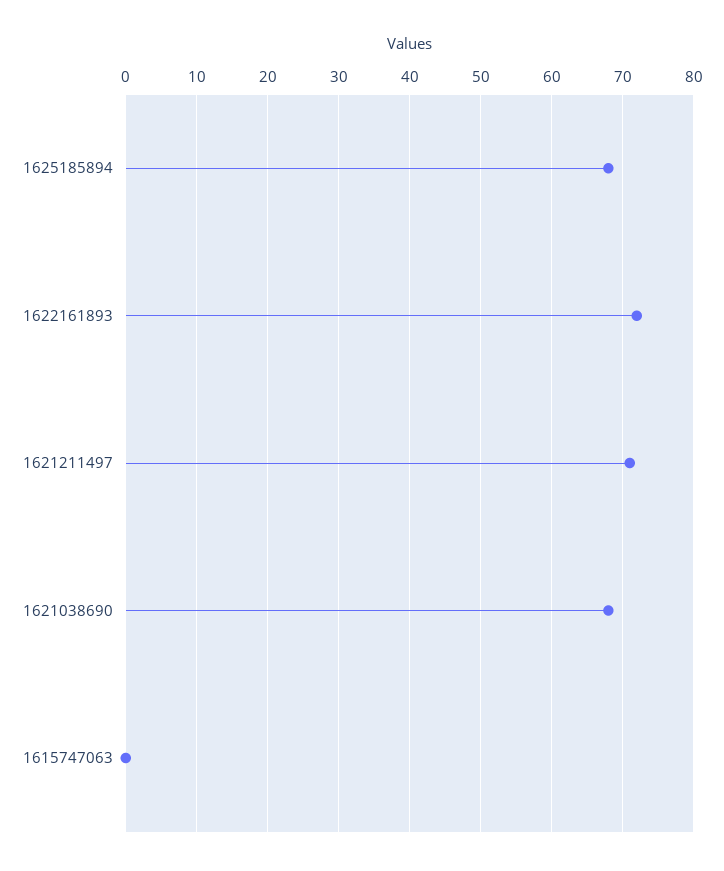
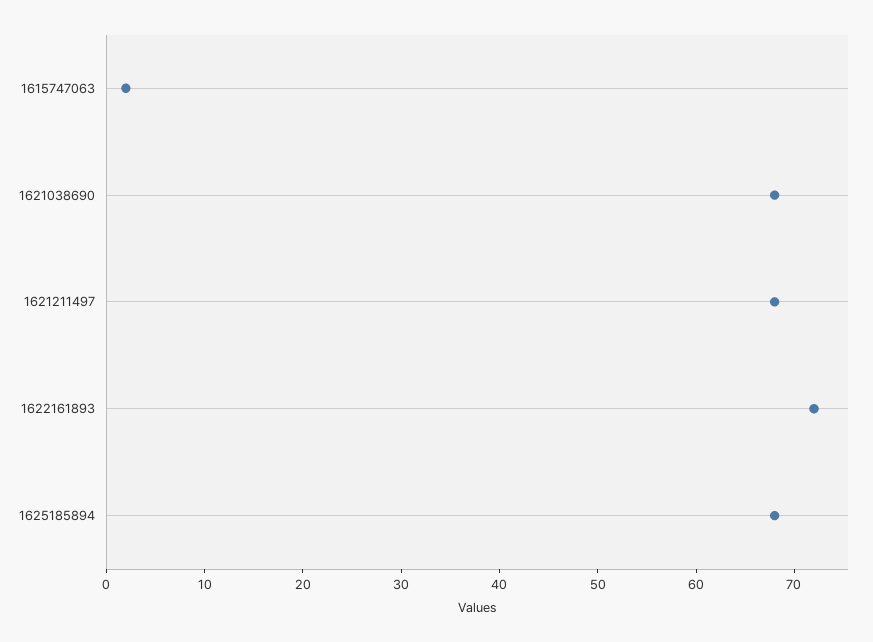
1621211497: 71 -> 68
1615747063: 0 -> 2

